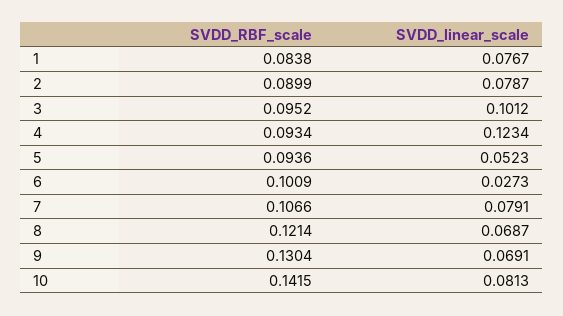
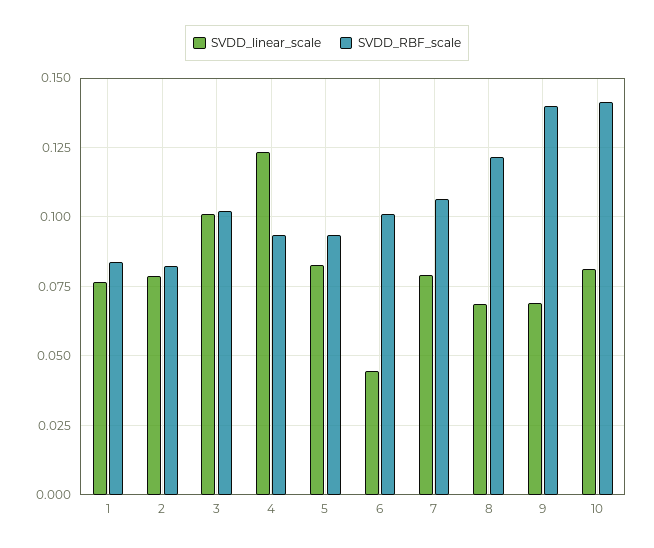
SVDD_RBF_scale, 2: 0.0899 -> 0.0825
SVDD_RBF_scale, 3: 0.0952 -> 0.1025
SVDD_linear_scale, 5: 0.0523 -> 0.0825
SVDD_linear_scale, 6: 0.0273 -> 0.045
SVDD_RBF_scale, 9: 0.1304 -> 0.14

